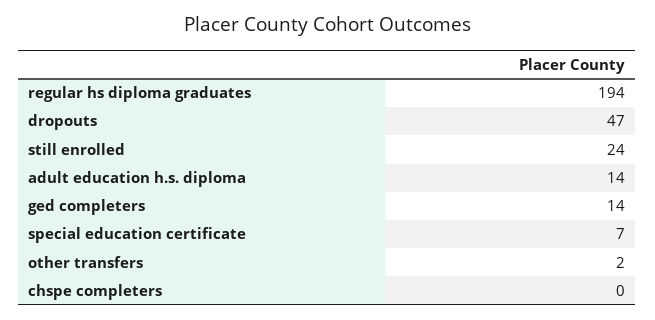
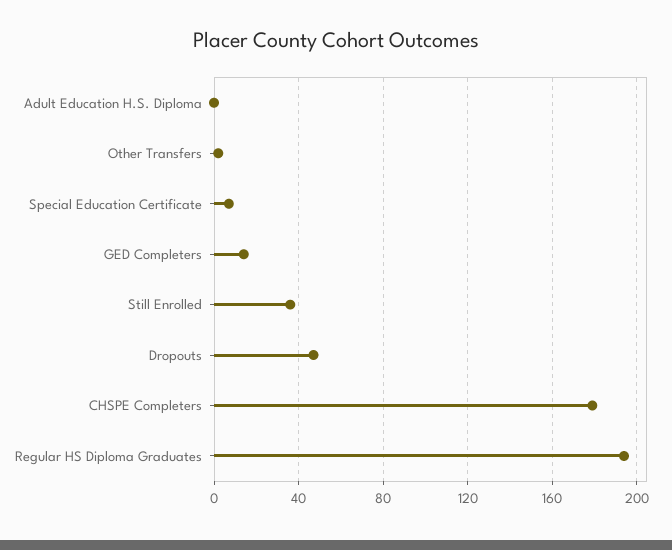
still enrolled: 24 -> 35
adult education h.s. diploma: 14 -> 0
chspe completers: 0 -> 180

